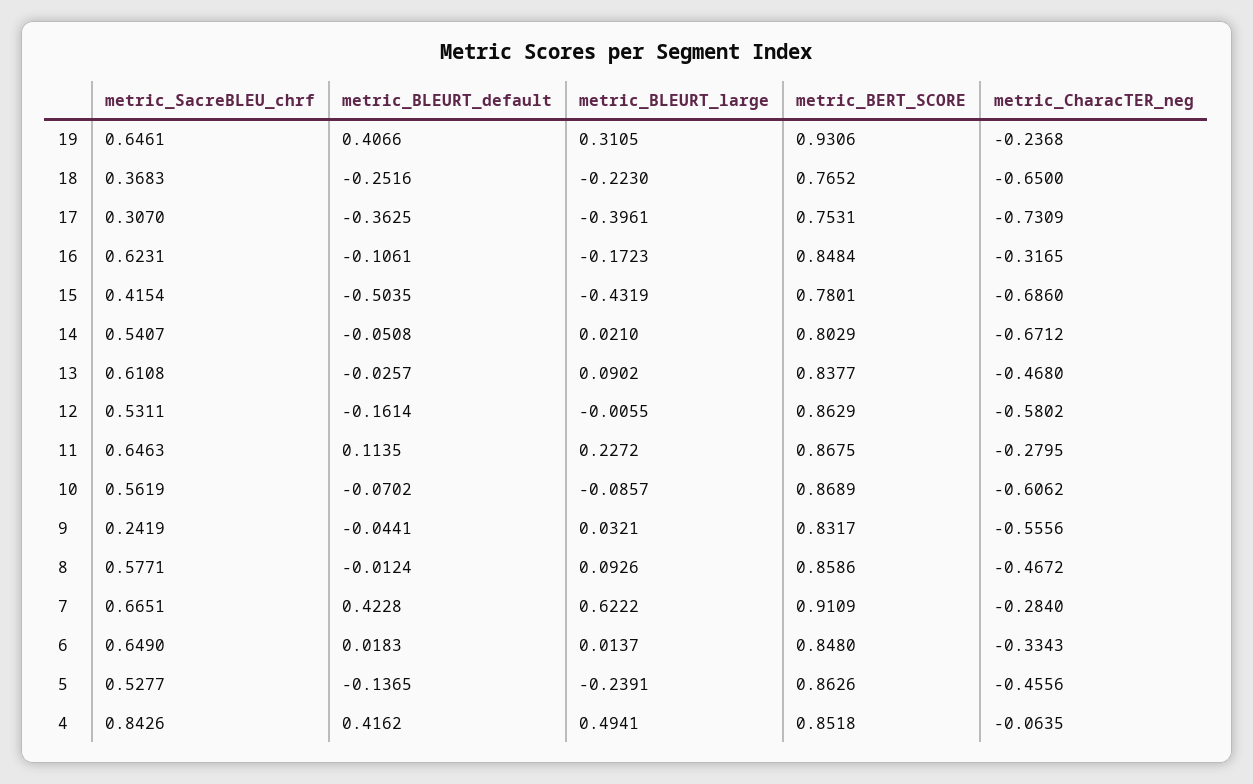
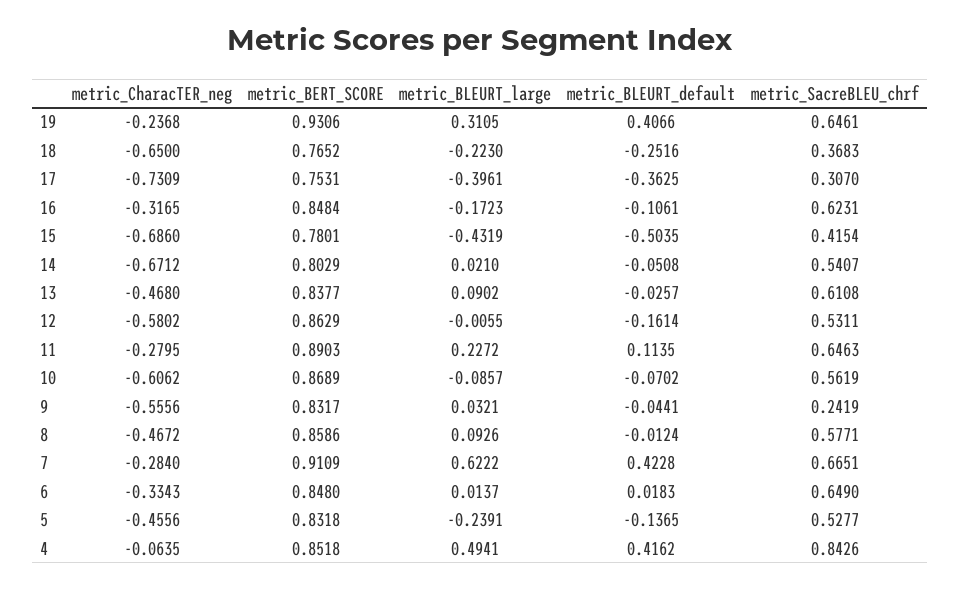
metric_BERT_SCORE, 11: 0.8675 -> 0.8903
metric_BERT_SCORE, 5: 0.8626 -> 0.8318

